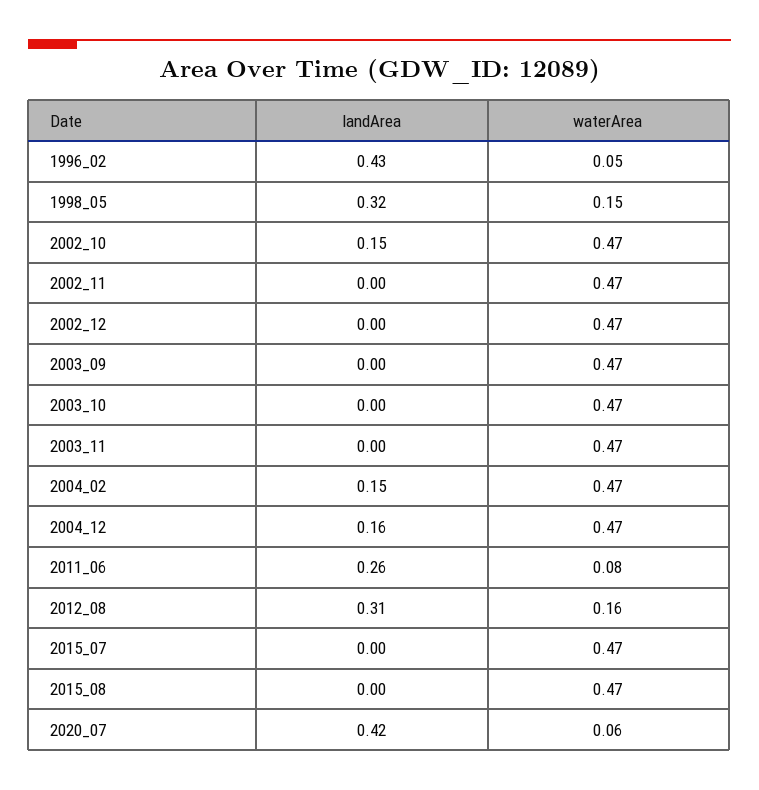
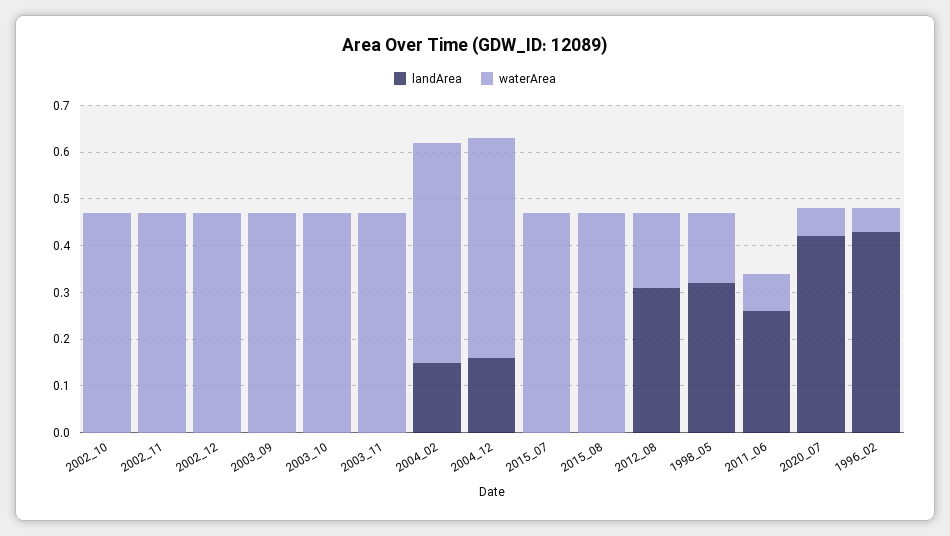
landArea, 2002_10: 0.15 -> 0

